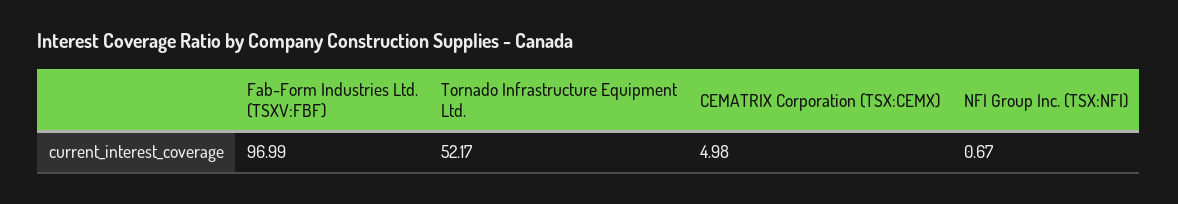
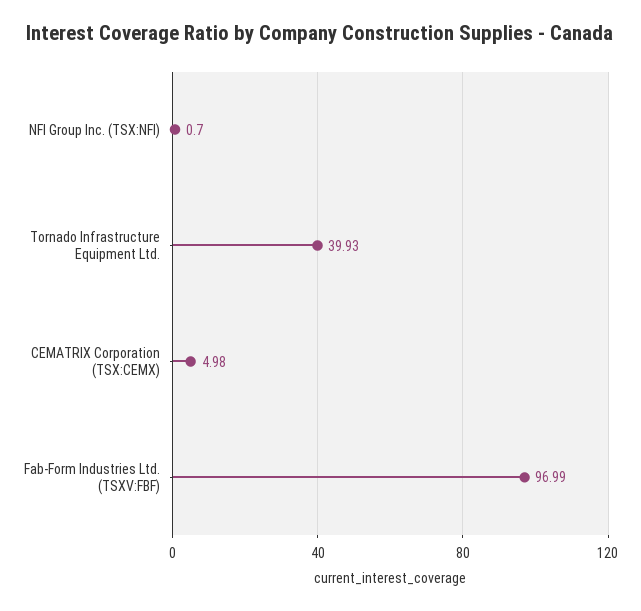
Tornado Infrastructure Equipment Ltd.: 52.17 -> 39.93
NFI Group Inc. (TSX:NFI): 0.67 -> 0.7

